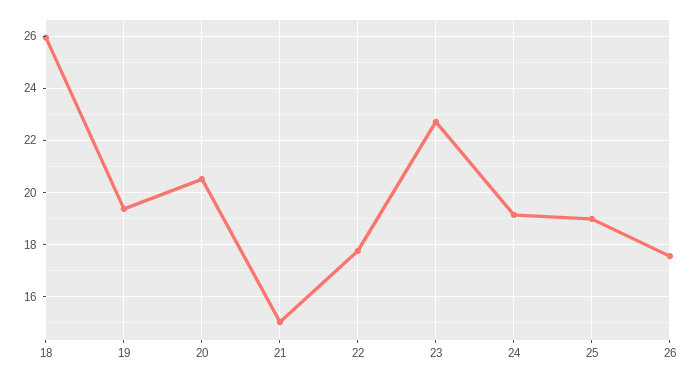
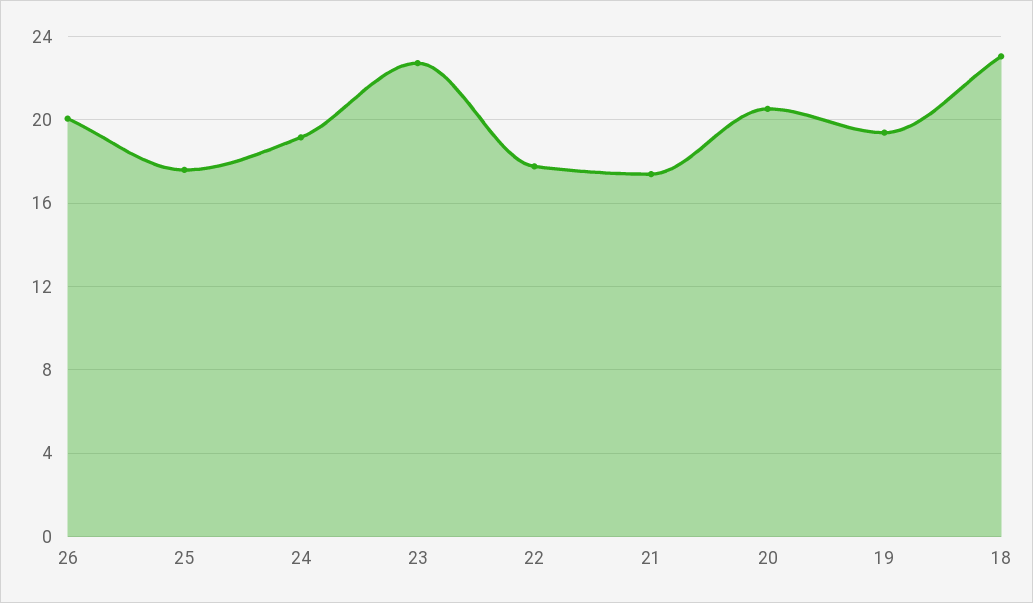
18: 26 -> 23
21: 15 -> 17.5
25: 19 -> 17.5
26: 17.5 -> 20

